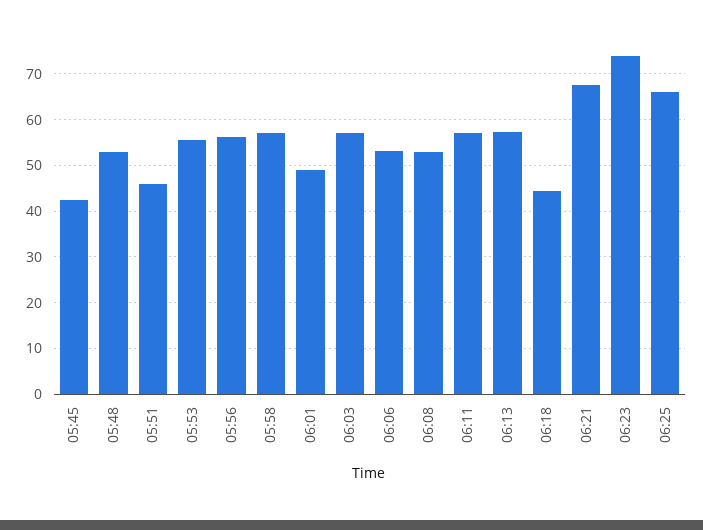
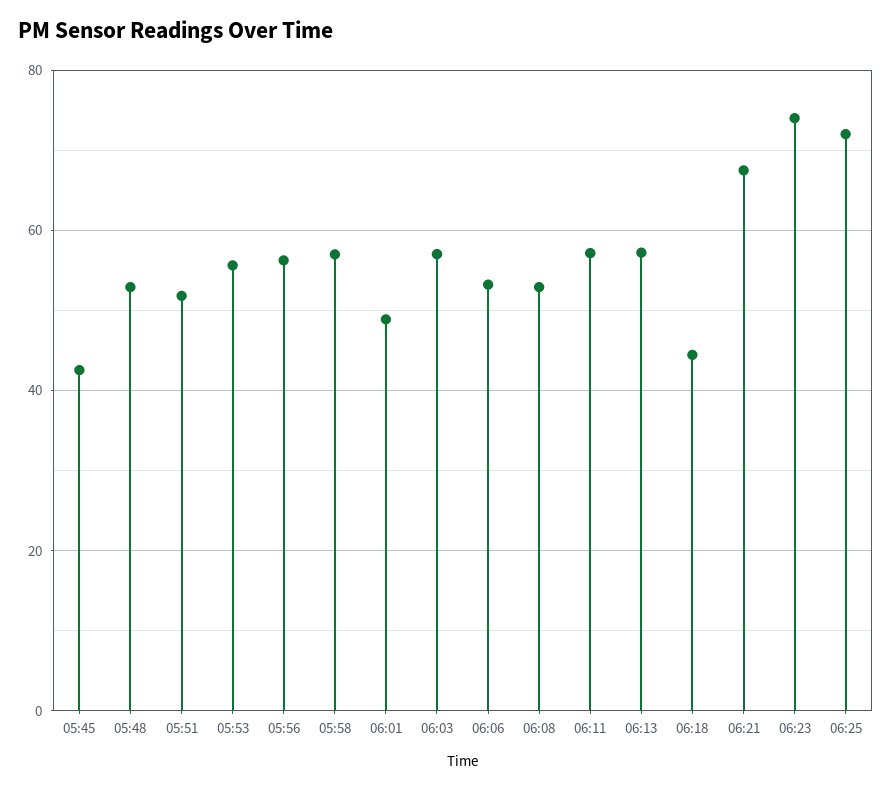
05:51: 46 -> 52
06:25: 66 -> 72

